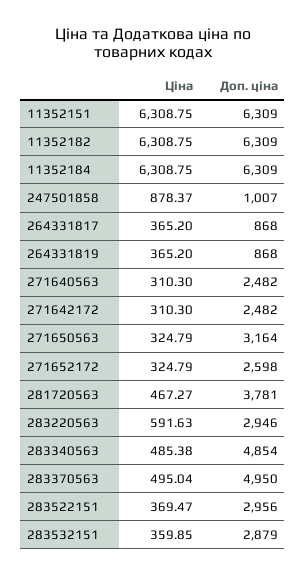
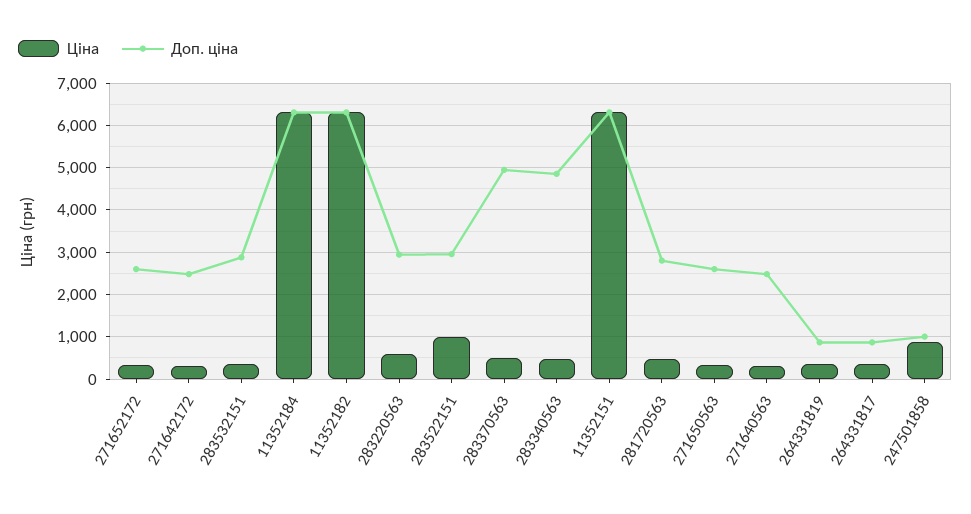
Доп. ціна, 271650563: 3164 -> 2600
Доп. ціна, 281720563: 3781 -> 2800
Ціна, 283522151: 369.47 -> 1000

